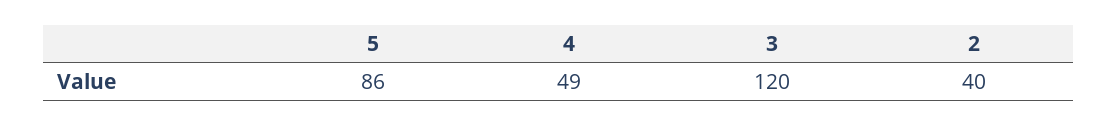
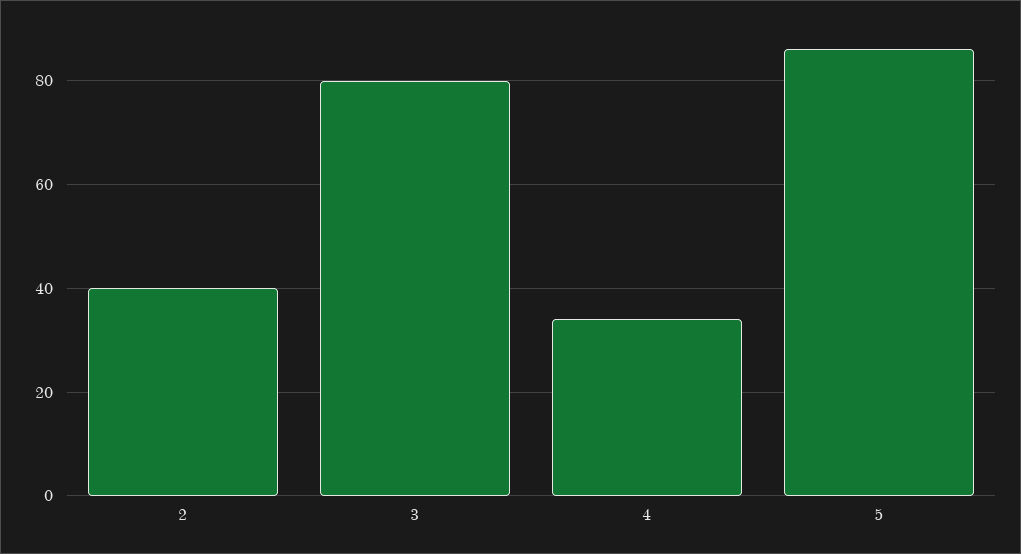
4: 49 -> 35
3: 120 -> 80

